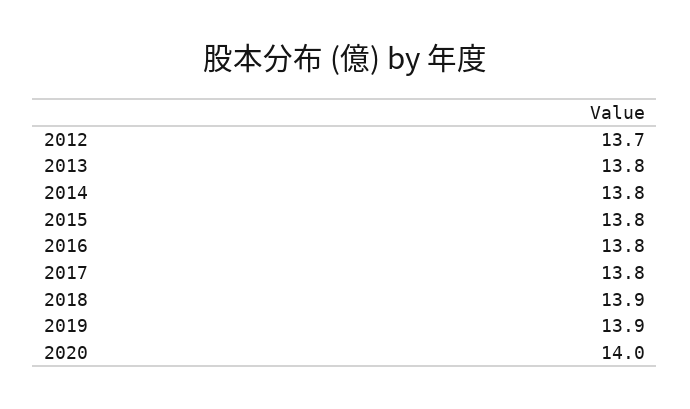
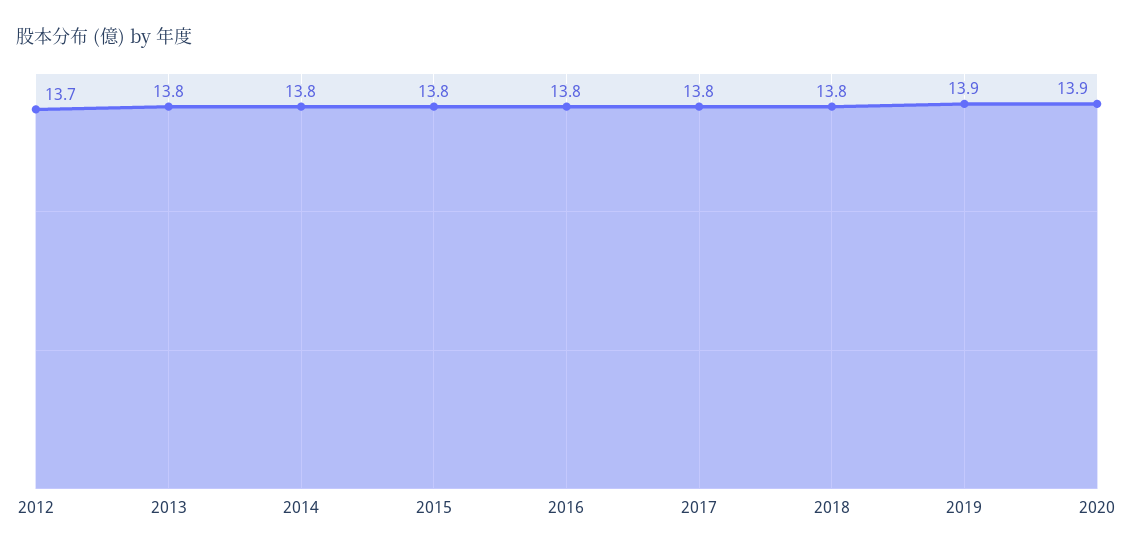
2018: 13.9 -> 13.8
2020: 14 -> 13.9

